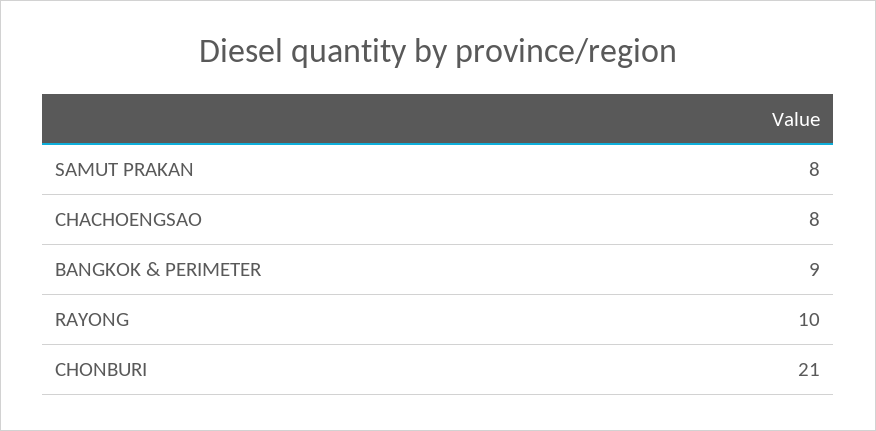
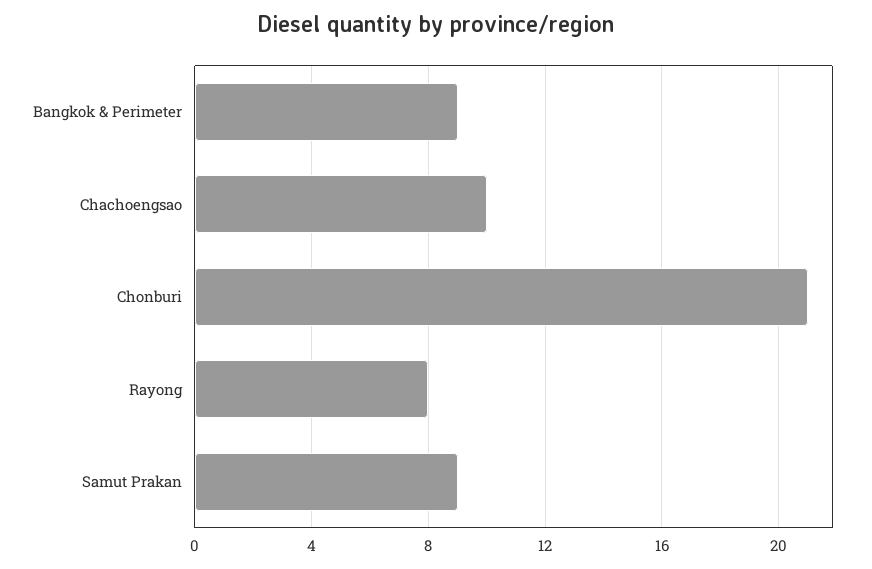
SAMUT PRAKAN: 8 -> 9
CHACHOENGSAO: 8 -> 10
RAYONG: 10 -> 8

